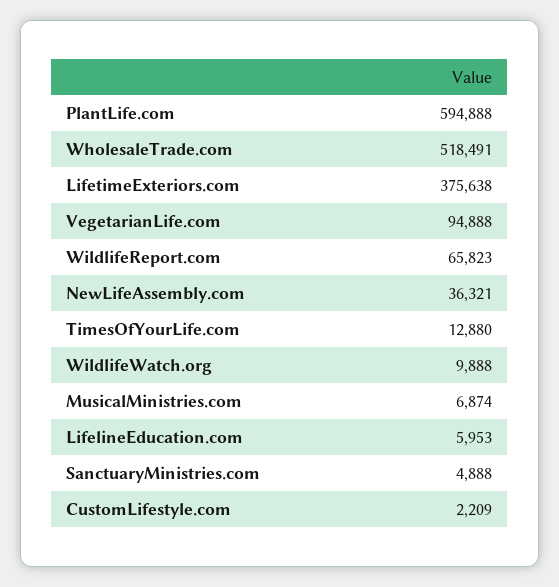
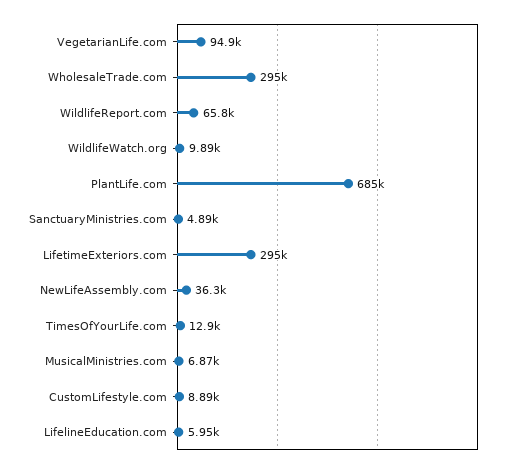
PlantLife.com: 594888 -> 685000
WholesaleTrade.com: 518491 -> 295000
LifetimeExteriors.com: 375638 -> 295000
CustomLifestyle.com: 2209 -> 8890

